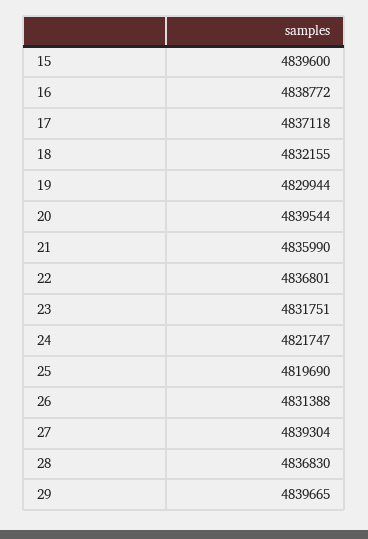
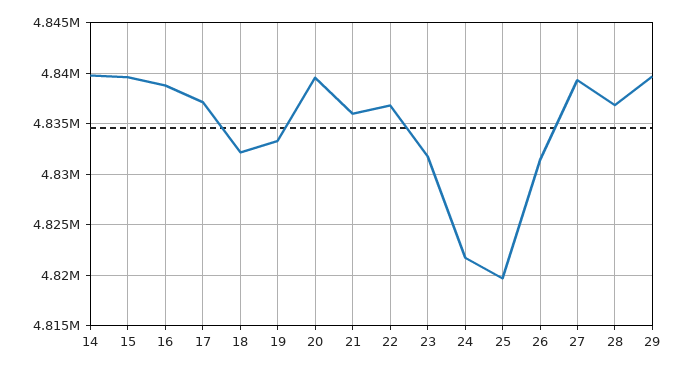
19: 4829944 -> 4833000
14: none -> 4840000

